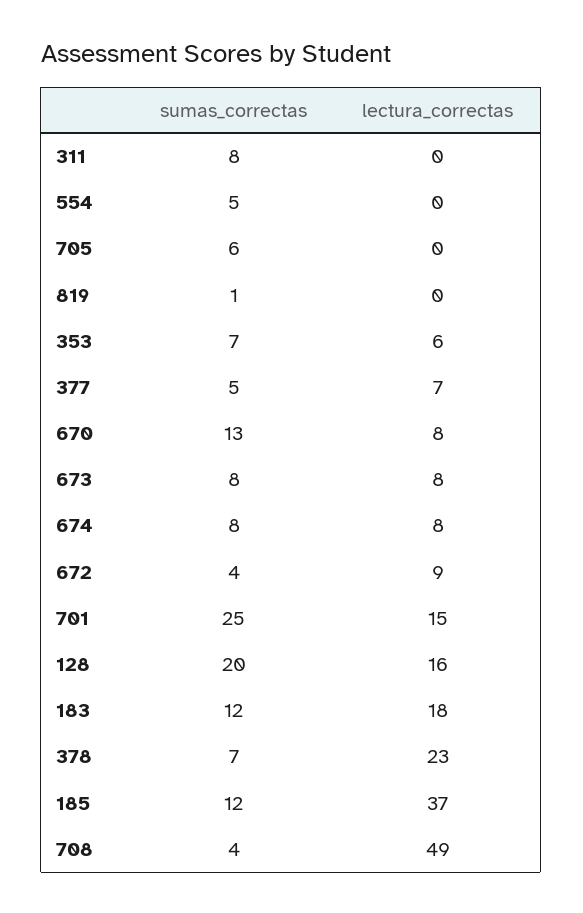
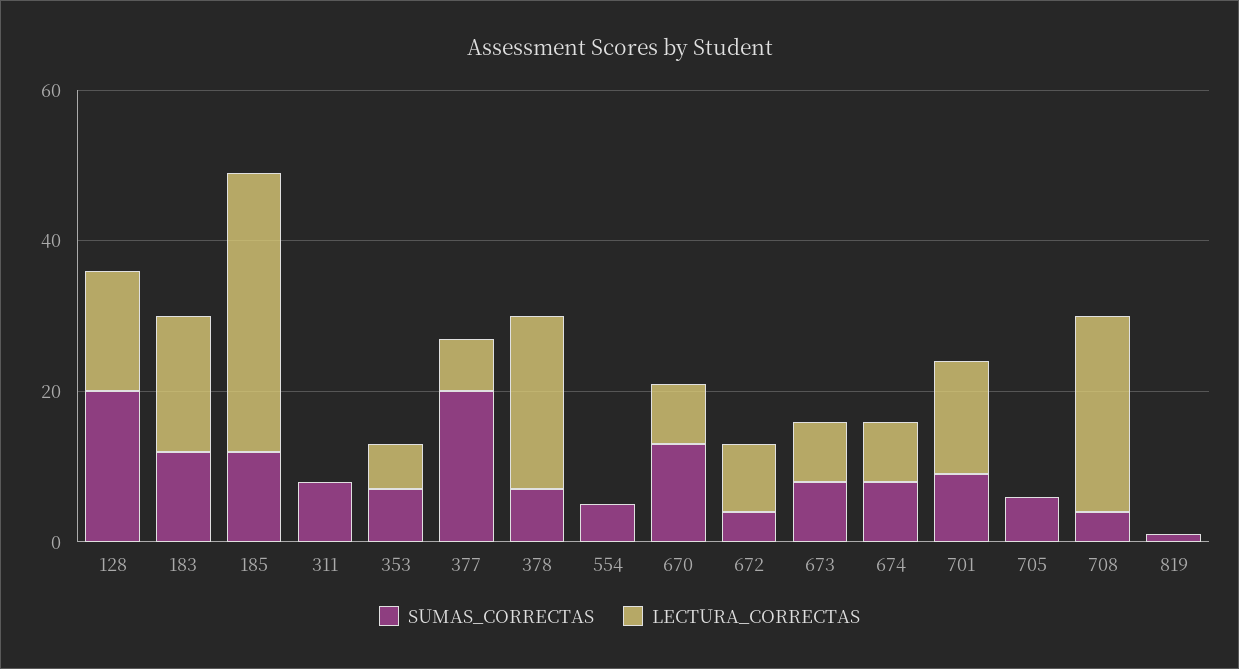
sumas_correctas, 377: 5 -> 20
sumas_correctas, 701: 25 -> 10
lectura_correctas, 708: 49 -> 25

